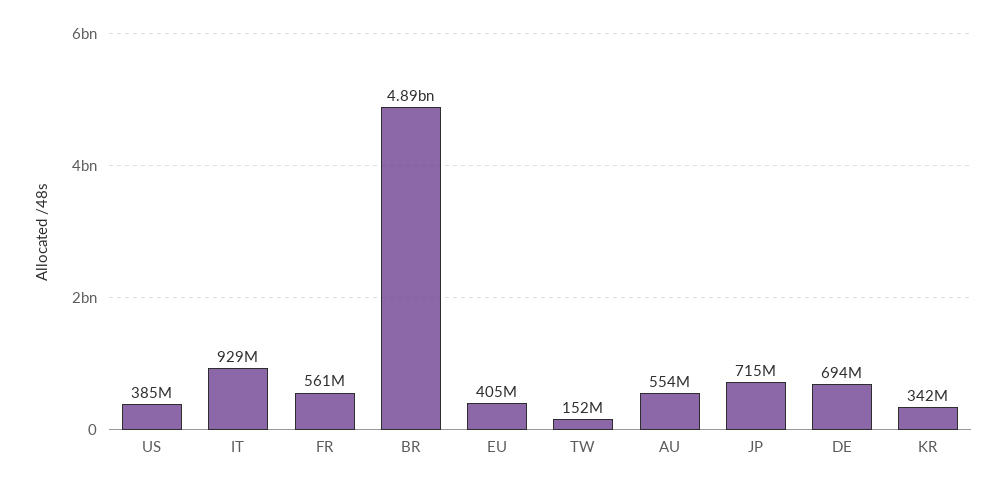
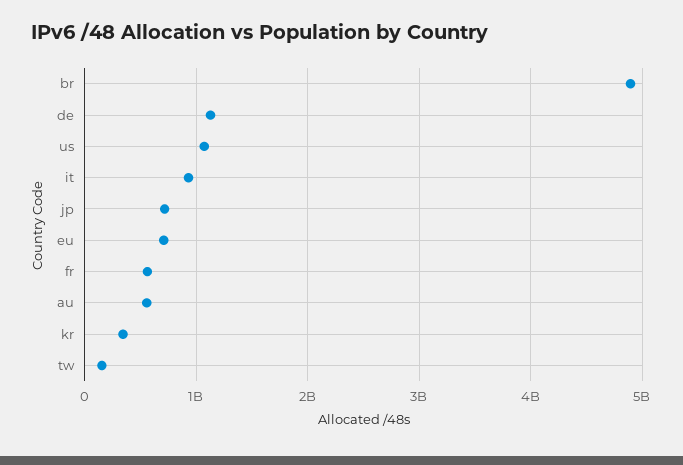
US: 385000000 -> 1100000000
EU: 405000000 -> 700000000
DE: 694000000 -> 1100000000

